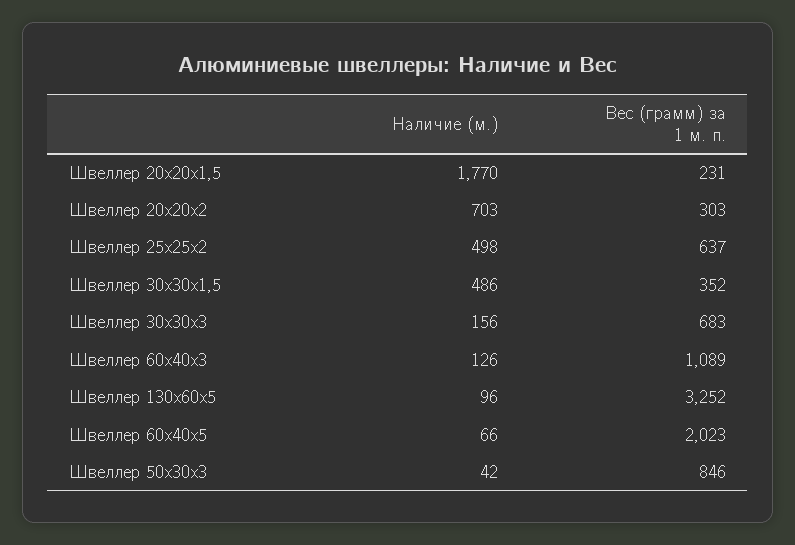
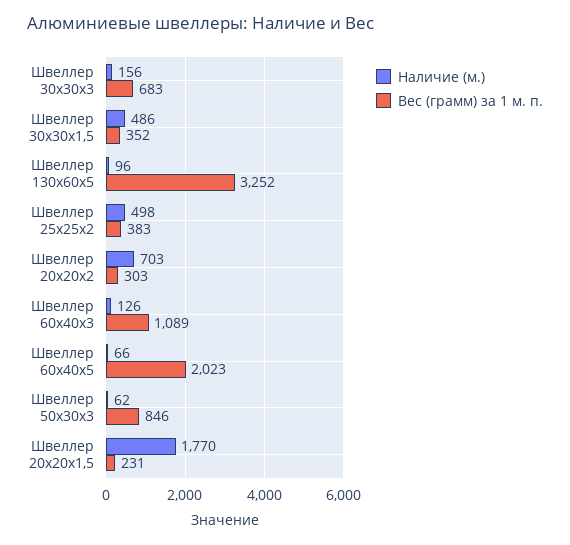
Вес (грамм) за 1 м. п., Швеллер 25х25х2: 637 -> 383
Наличие (м.), Швеллер 50х30х3: 42 -> 62

